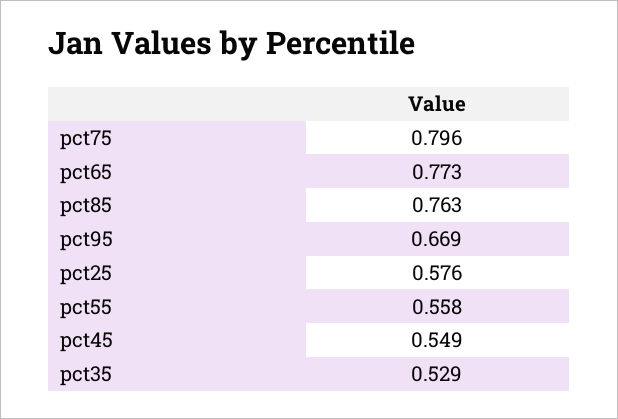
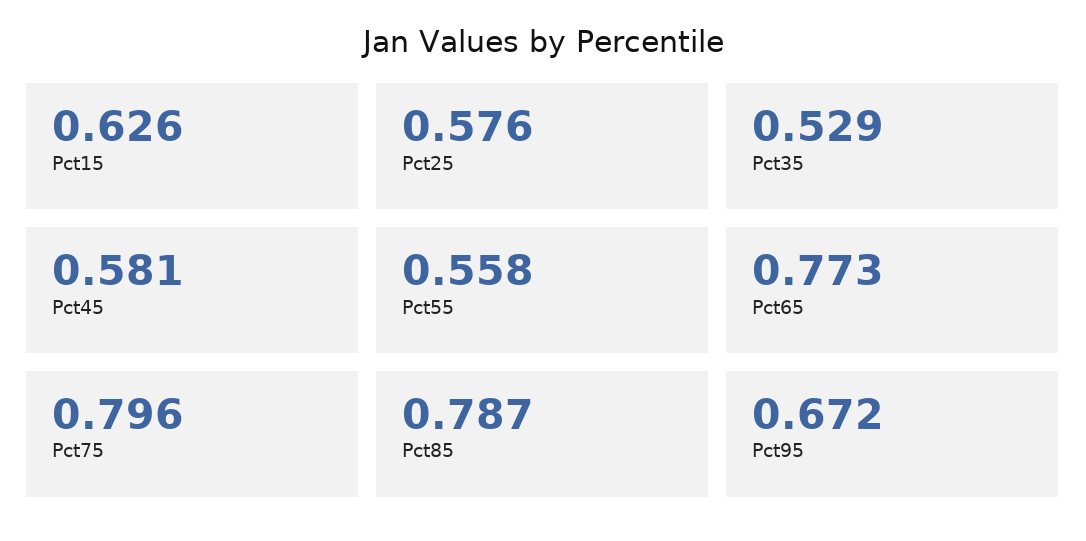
pct85: 0.763 -> 0.787
pct95: 0.669 -> 0.672
pct45: 0.549 -> 0.581
Pct15: none -> 0.626

